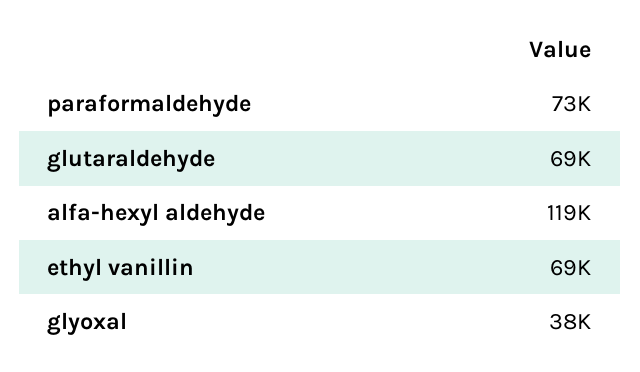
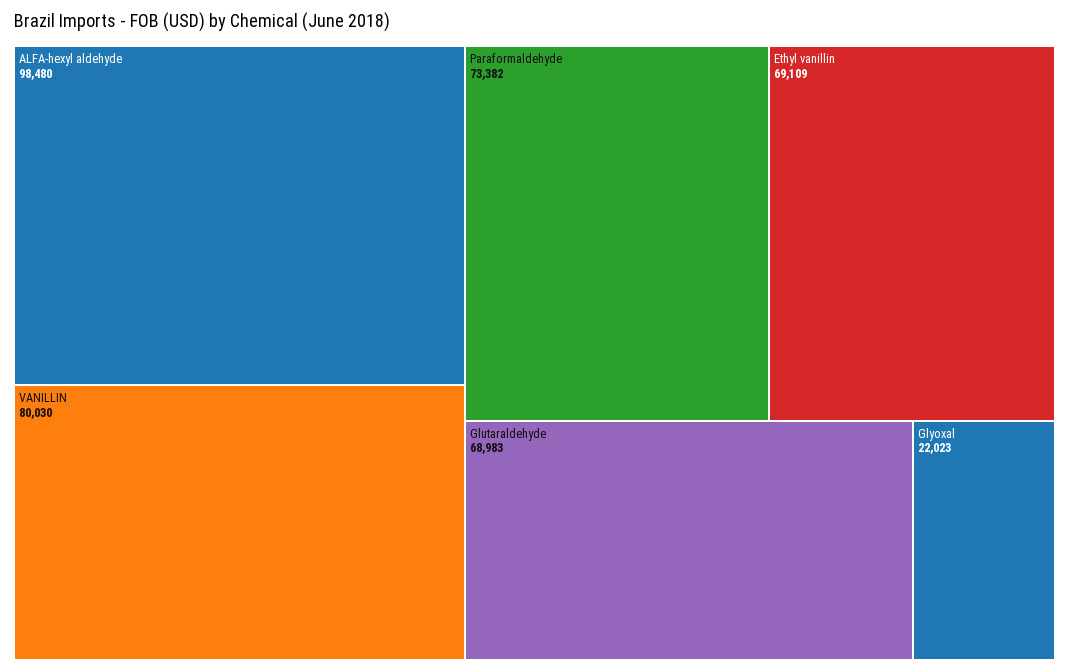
alfa-hexyl aldehyde: 119000 -> 98480
glyoxal: 38000 -> 22023
VANILLIN: none -> 80030

